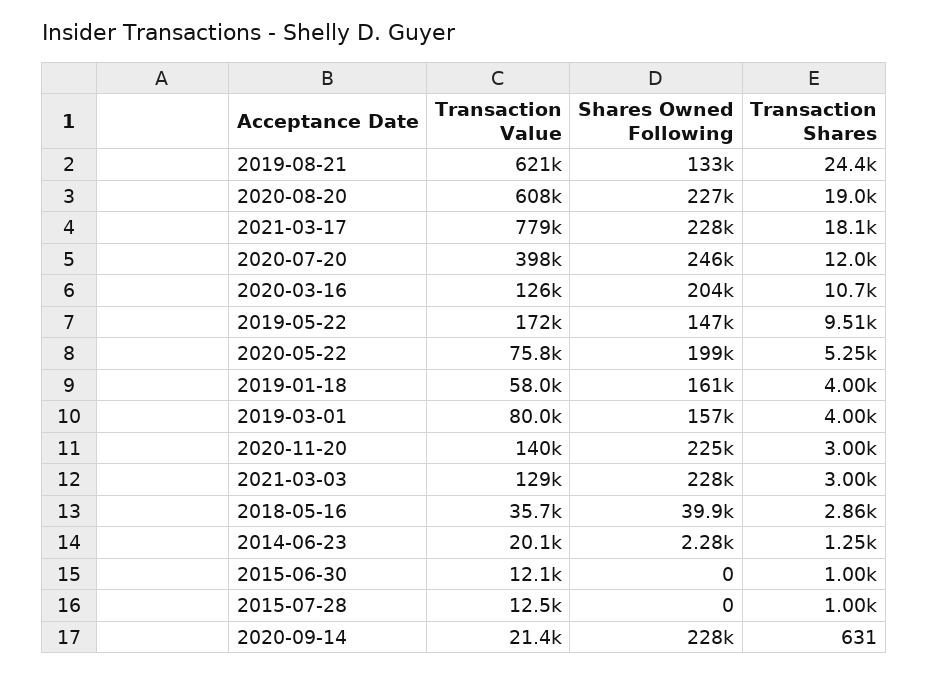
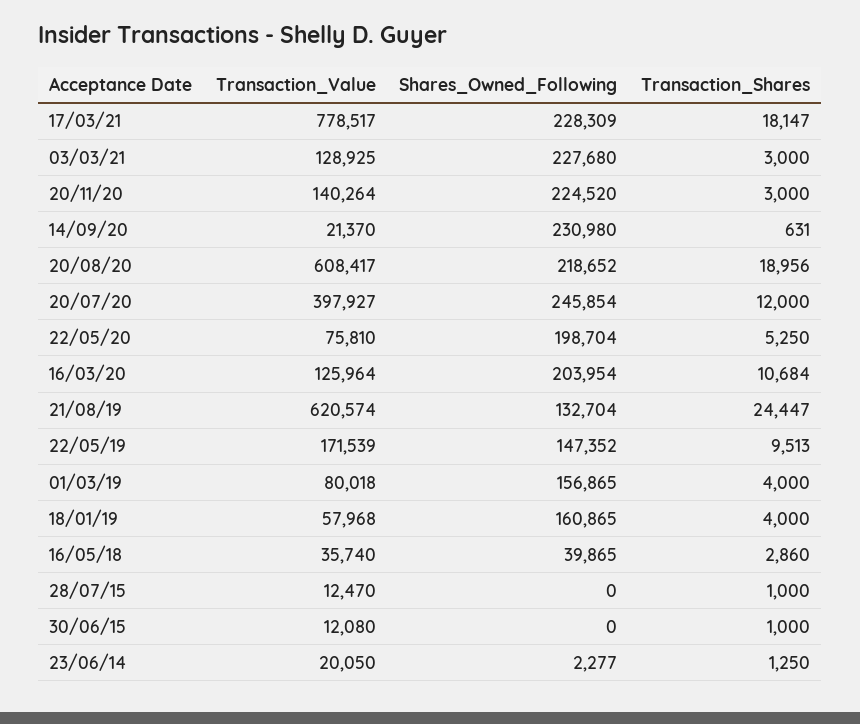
Shares Owned Following, 2020-08-20: 227000 -> 218652
Shares Owned Following, 2020-09-14: 228000 -> 230980

